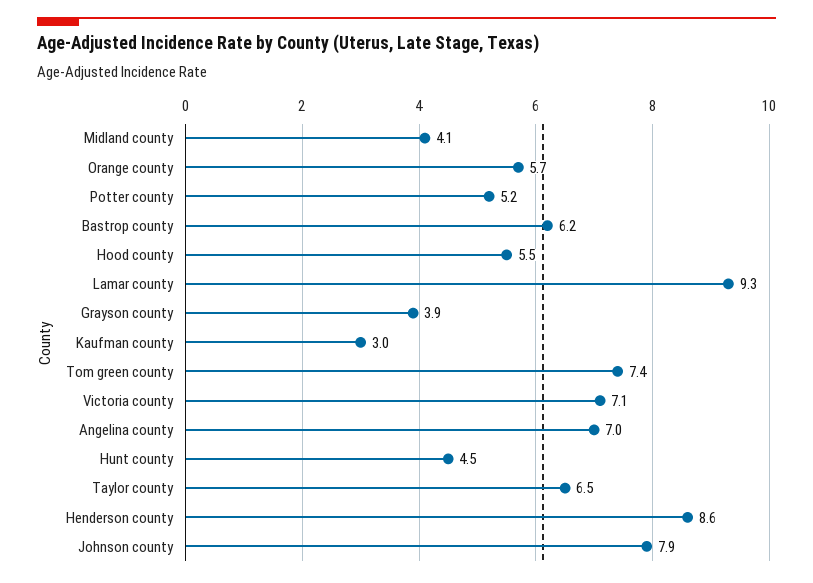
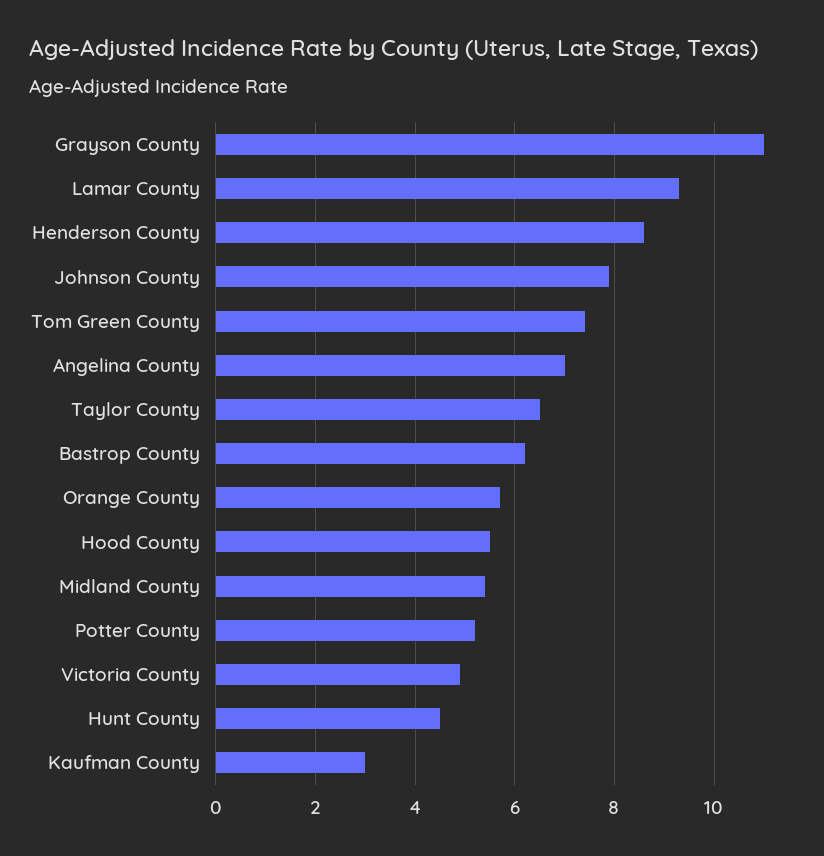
Midland county: 4.1 -> 5.5
Grayson county: 3.9 -> 11
Victoria county: 7.1 -> 5

